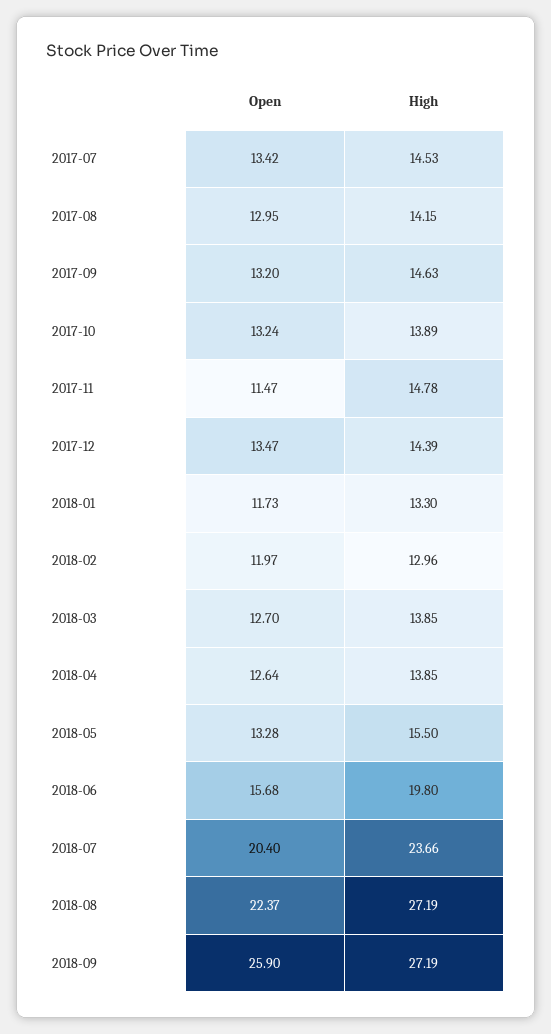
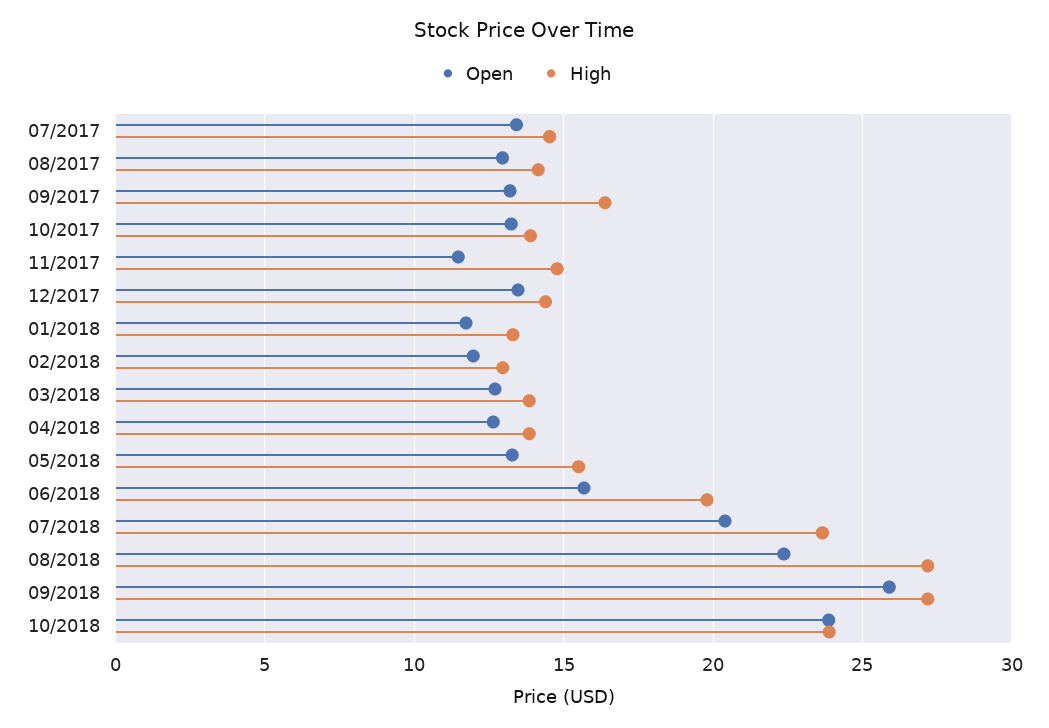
High, 2017-09: 14.63 -> 16.5
Open, 10/2018: none -> 24
High, 10/2018: none -> 24

